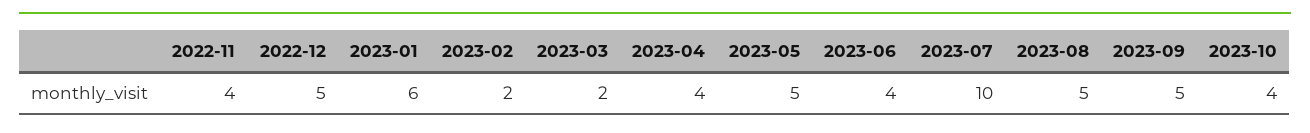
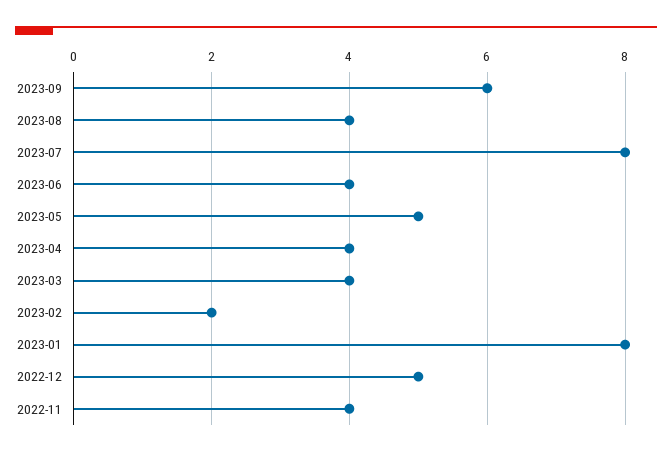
2023-01: 6 -> 8
2023-03: 2 -> 4
2023-07: 10 -> 8
2023-08: 5 -> 4
2023-09: 5 -> 6
2023-10: 4 -> none

